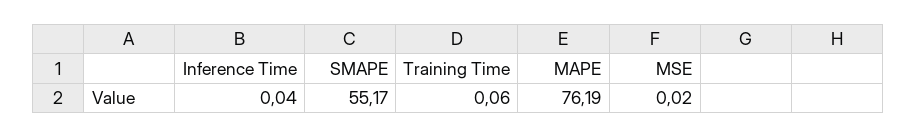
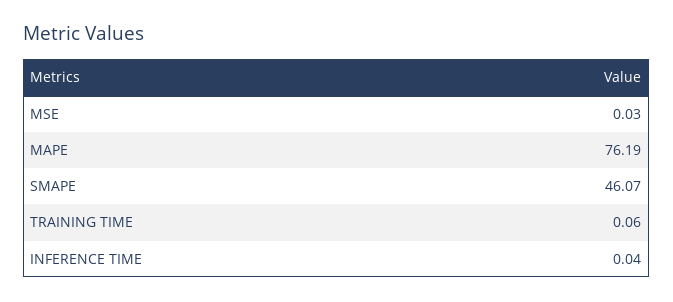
SMAPE: 55.17 -> 46.07
MSE: 0.02 -> 0.03

